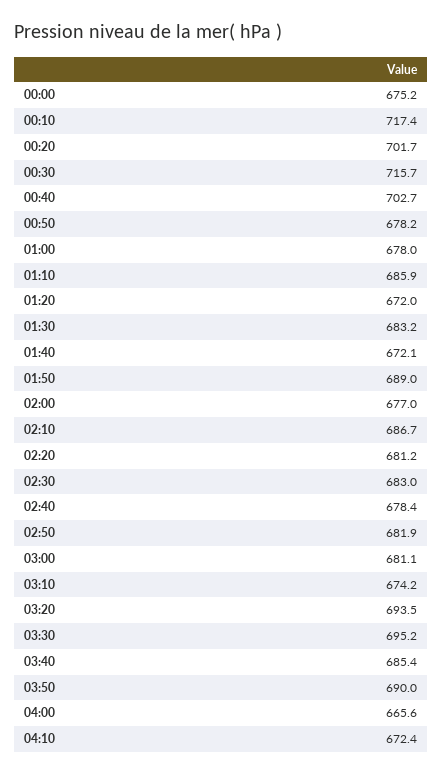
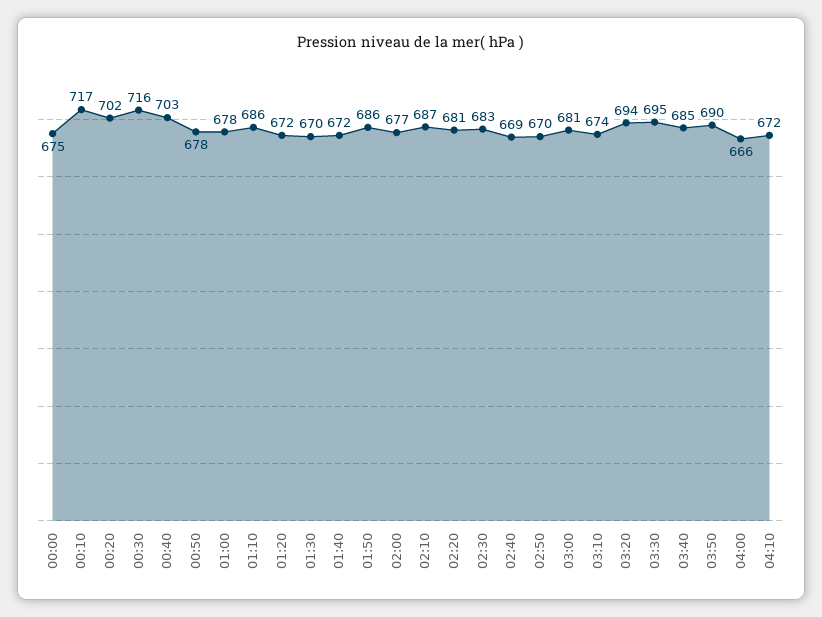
01:30: 683.2 -> 670
01:50: 689 -> 686
02:40: 678.4 -> 669
02:50: 681.9 -> 670

